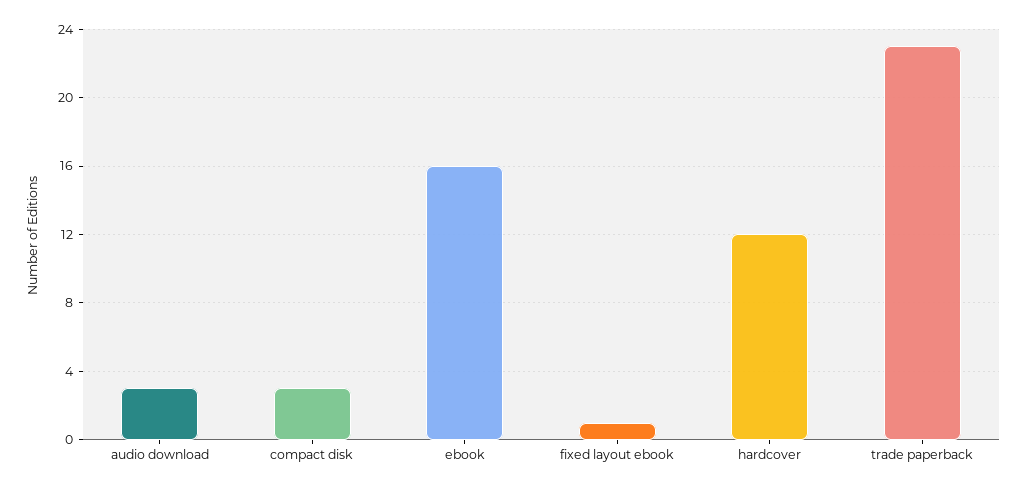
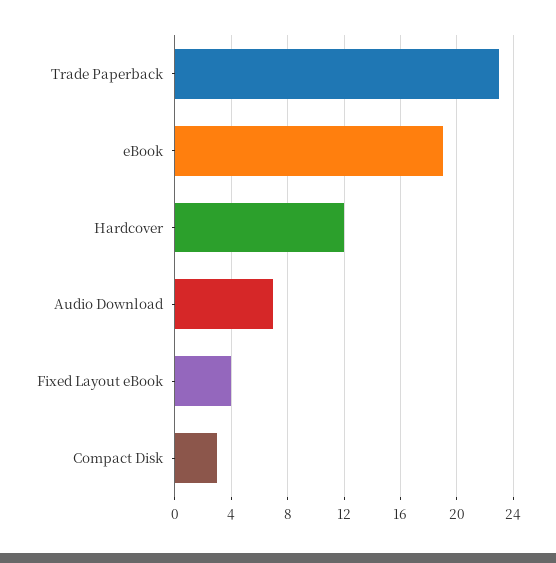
audio download: 3 -> 7
ebook: 16 -> 19
fixed layout ebook: 1 -> 4

